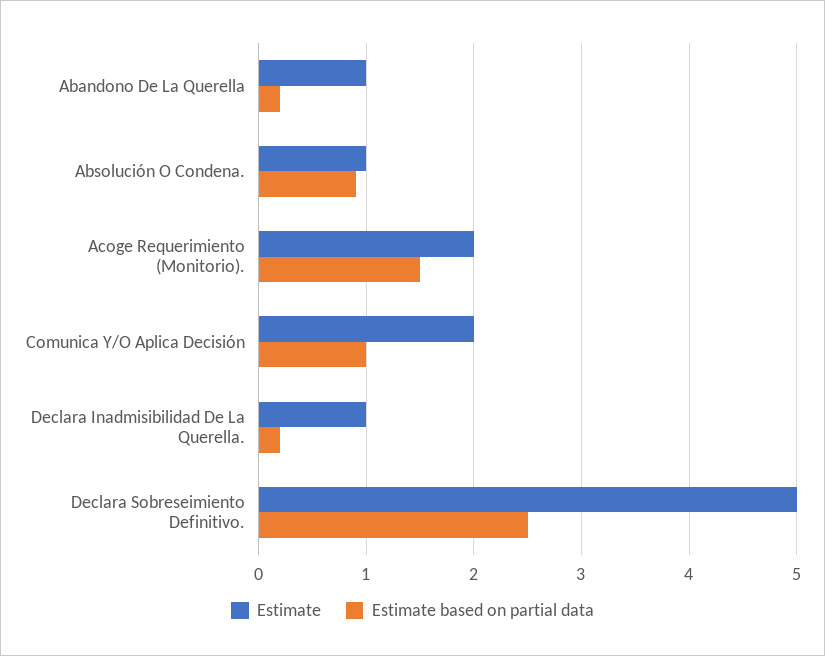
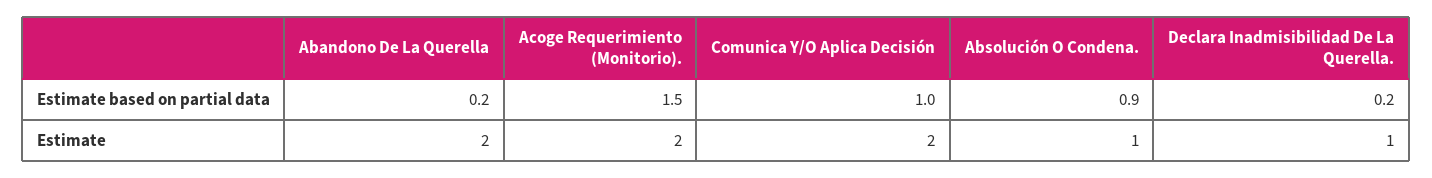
Estimate, Abandono De La Querella: 1 -> 2
Estimate, Declara Sobreseimiento Definitivo.: 5 -> none
Estimate based on partial data, Declara Sobreseimiento Definitivo.: 2.5 -> none

